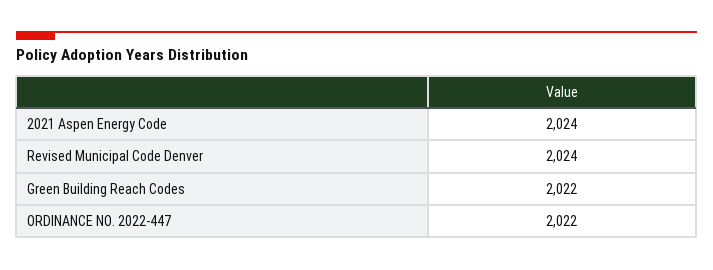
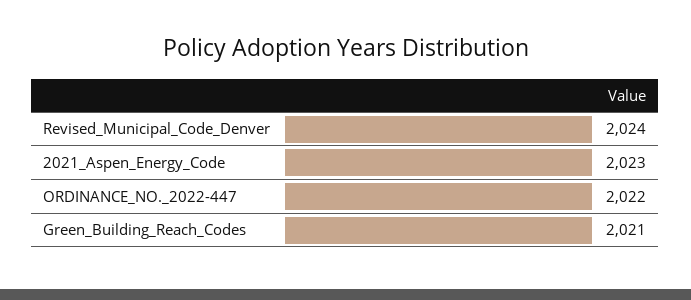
2021 Aspen Energy Code: 2024 -> 2023
Green Building Reach Codes: 2022 -> 2021

